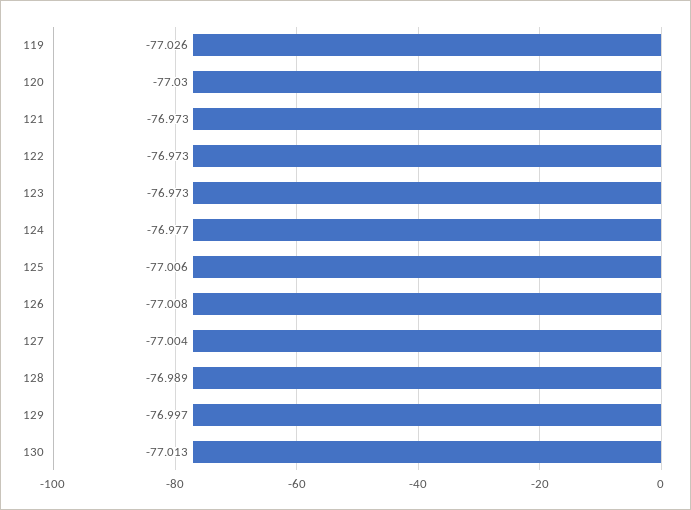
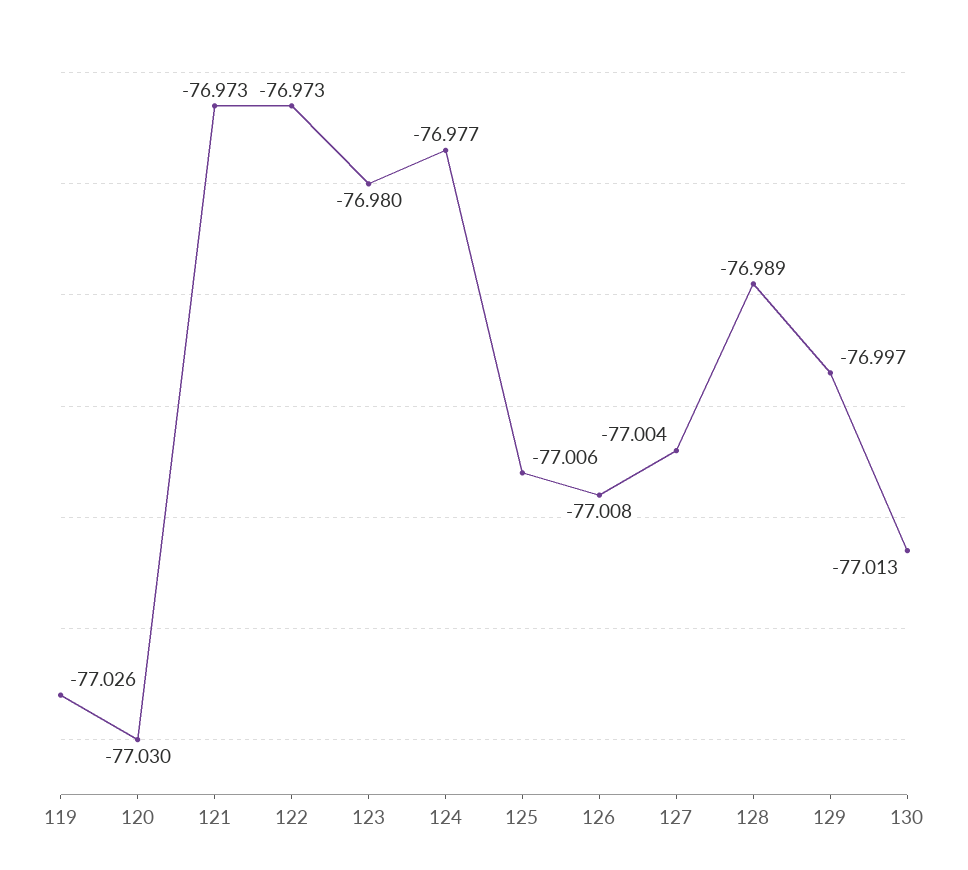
123: -76.973 -> -76.98

